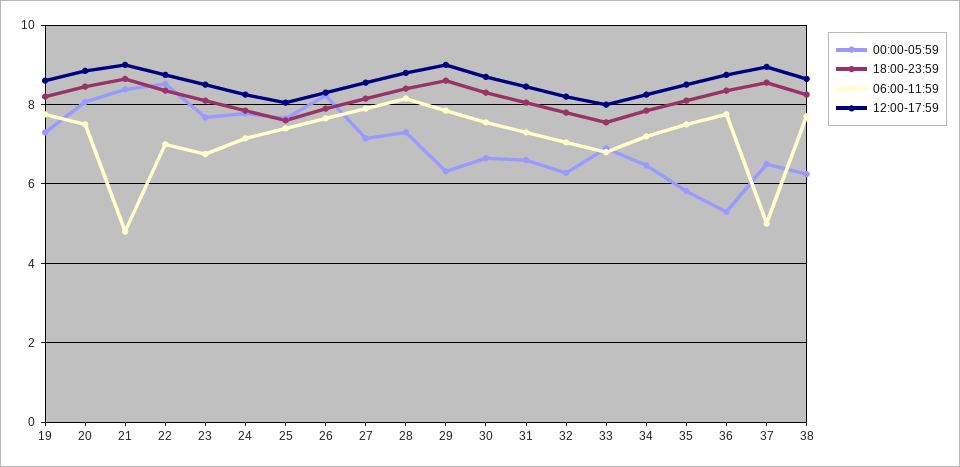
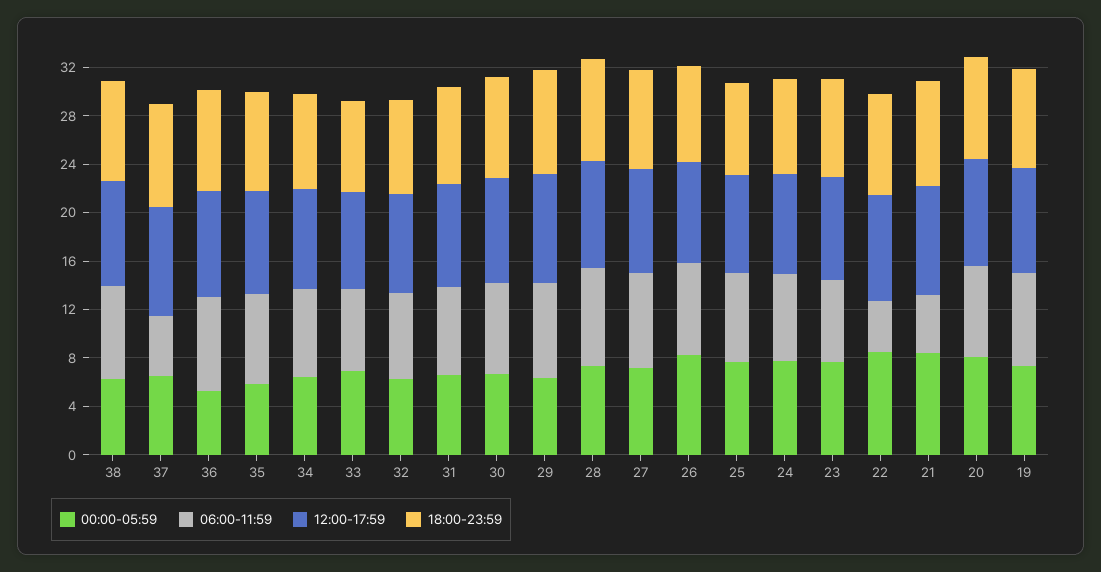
06:00-11:59, 22: 7 -> 4

